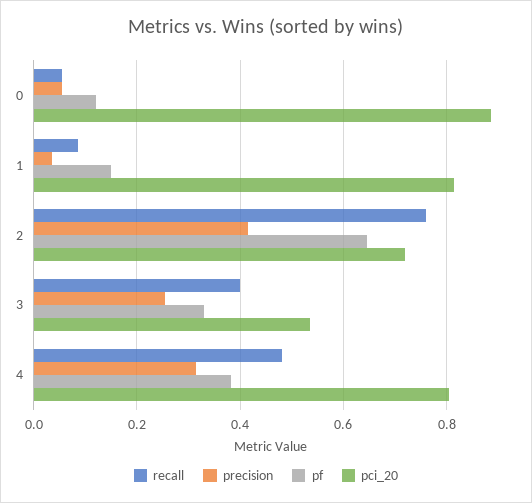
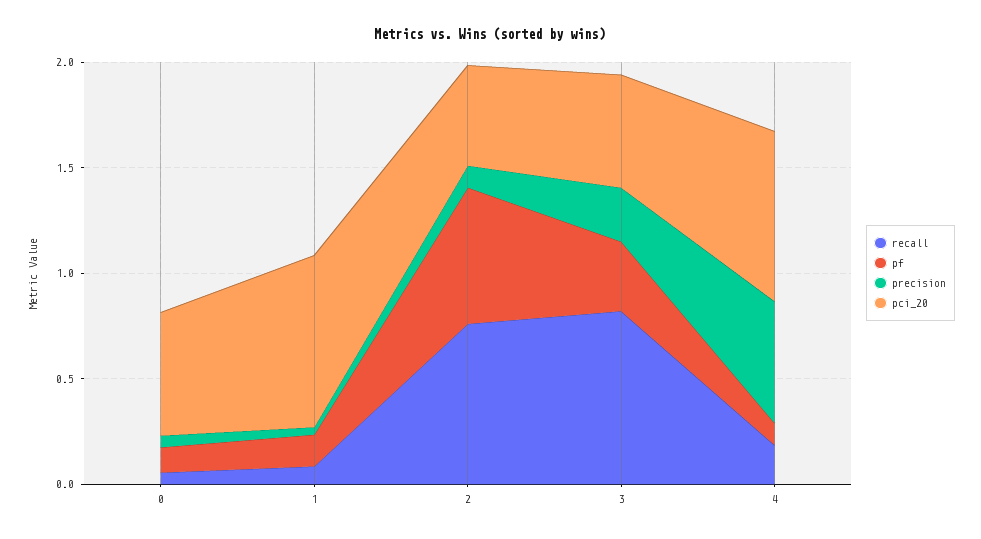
pci_20, 0: 0.88 -> 0.6
precision, 2: 0.42 -> 0.1
pci_20, 2: 0.72 -> 0.5
recall, 3: 0.4 -> 0.8
recall, 4: 0.48 -> 0.2
precision, 4: 0.32 -> 0.6
pf, 4: 0.38 -> 0.1

